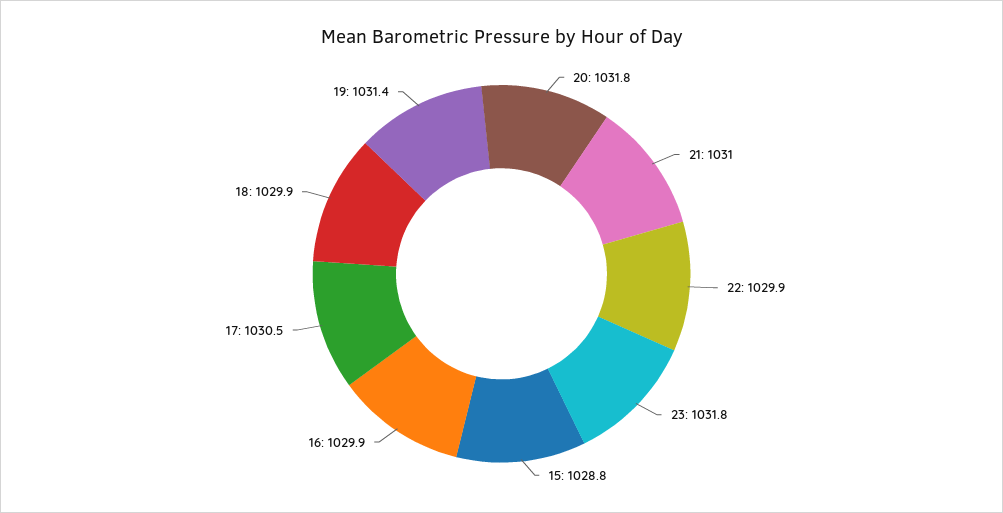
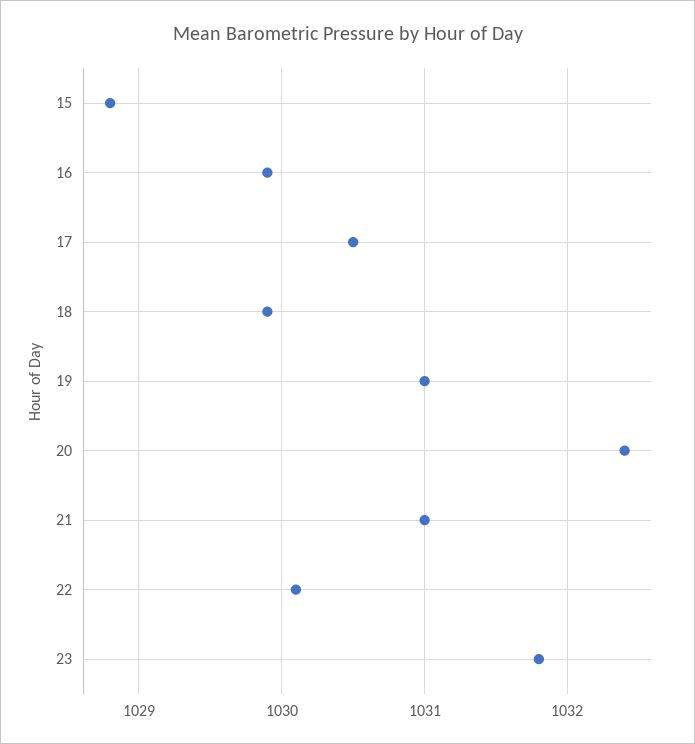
20: 1031.8 -> 1032.4
22: 1029.9 -> 1030.1
19: 1031.4 -> 1031

